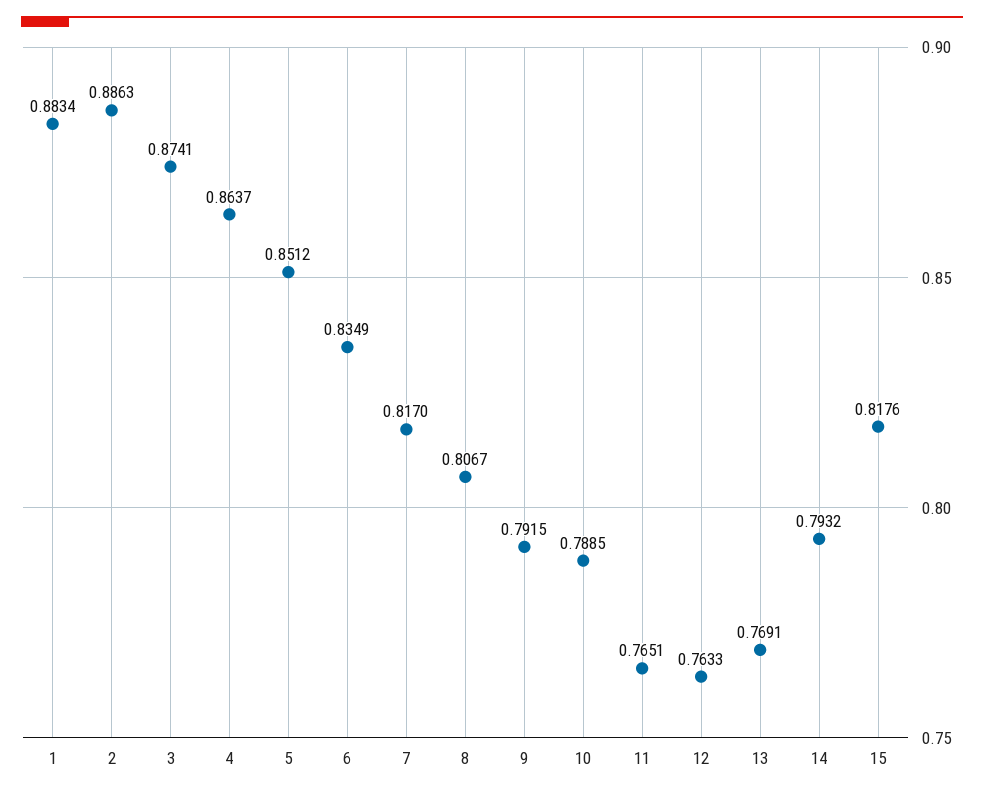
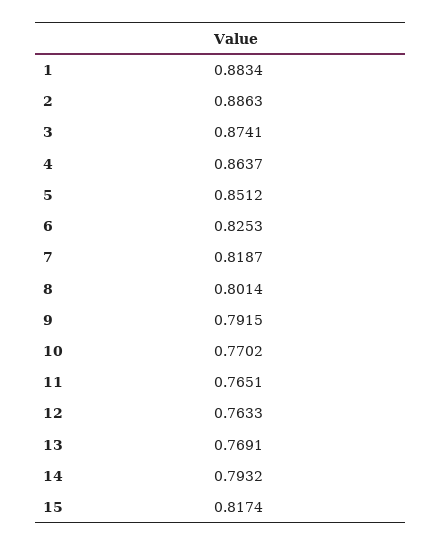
6: 0.8349 -> 0.8253
7: 0.817 -> 0.8187
8: 0.8067 -> 0.8014
10: 0.7885 -> 0.7702
15: 0.8176 -> 0.8174

